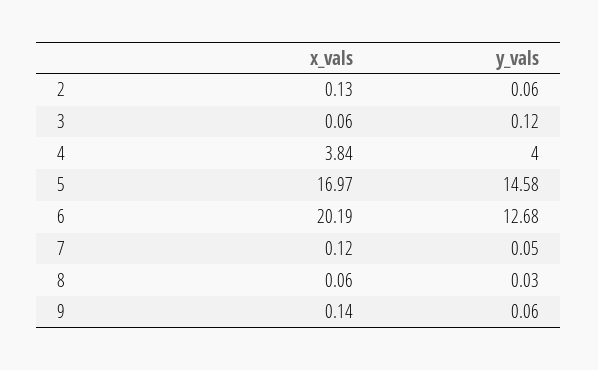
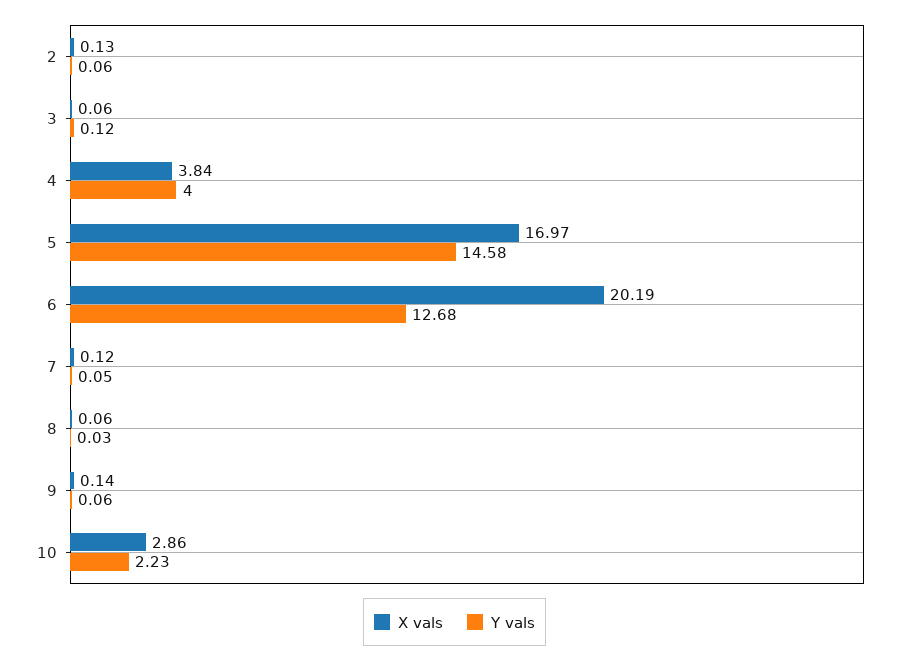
x_vals, 10: none -> 2.86
y_vals, 10: none -> 2.23

